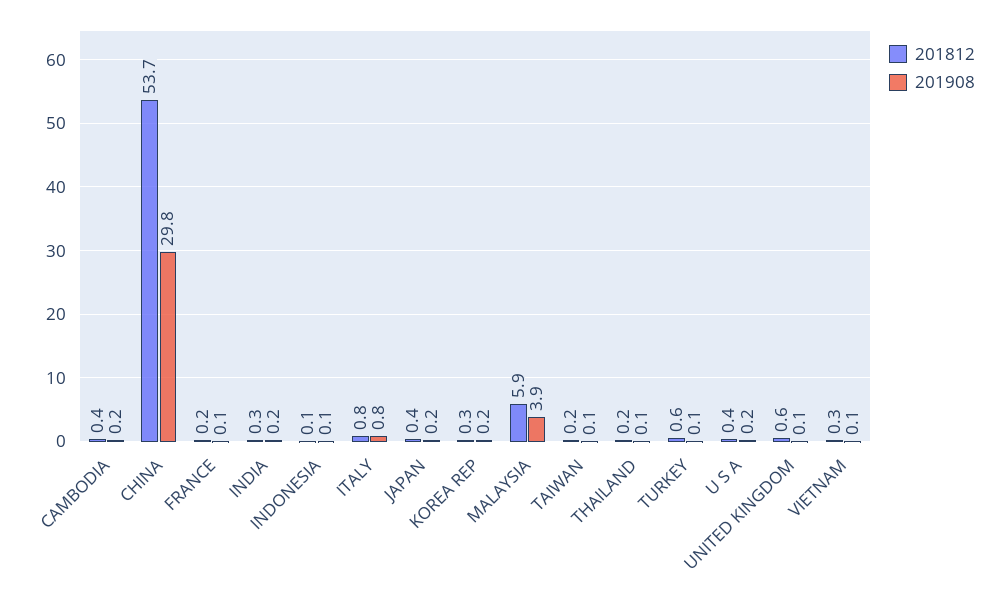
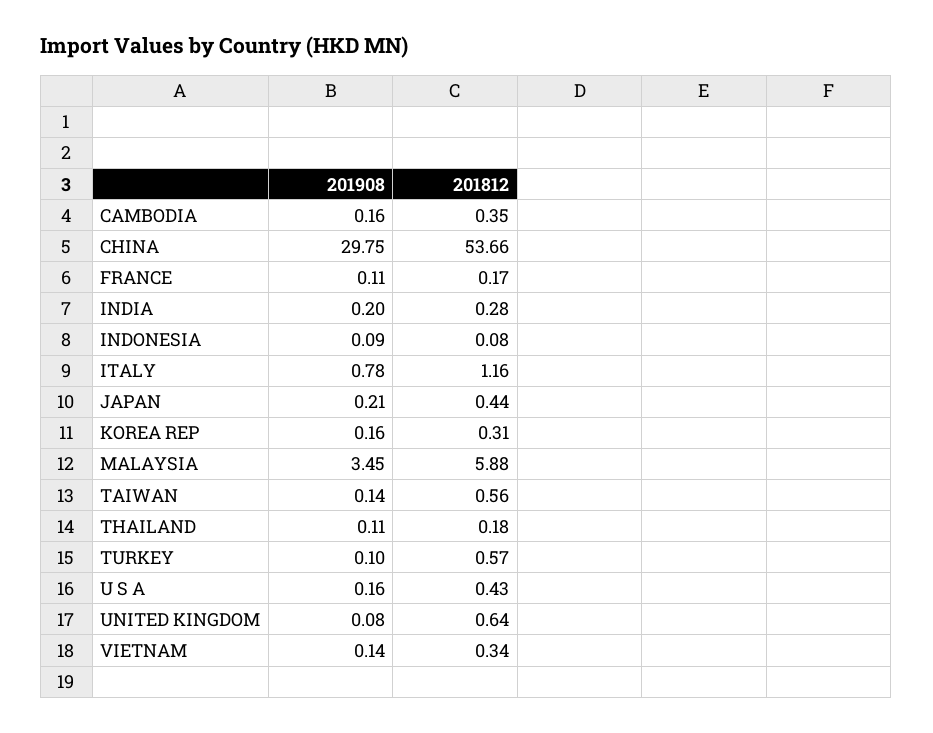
201812, ITALY: 0.8 -> 1.16
201908, MALAYSIA: 3.9 -> 3.45
201812, TAIWAN: 0.2 -> 0.56

